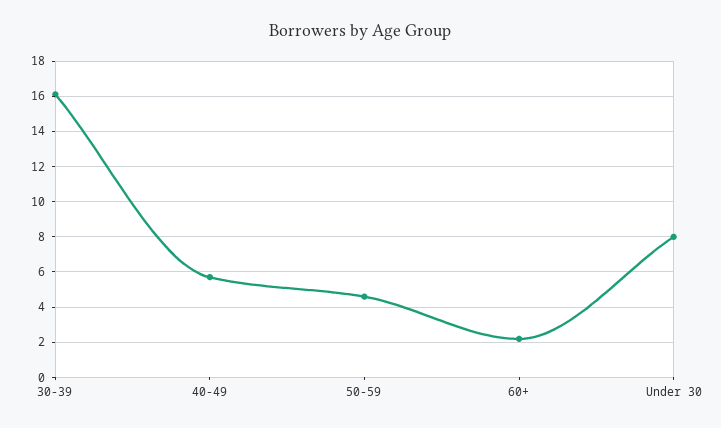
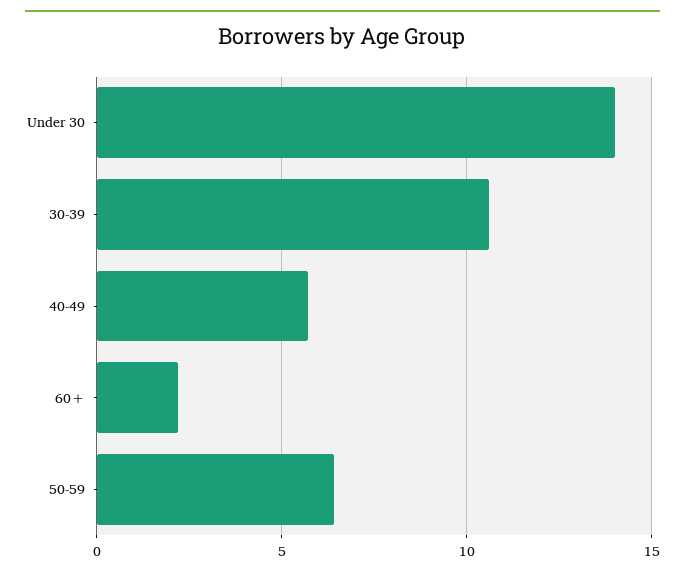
30-39: 16 -> 10.5
50-59: 4.5 -> 6.5
Under 30: 8 -> 14

